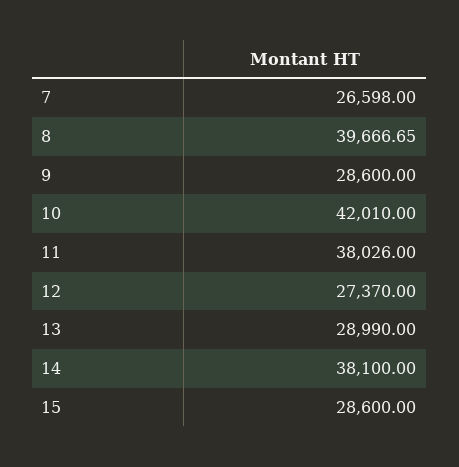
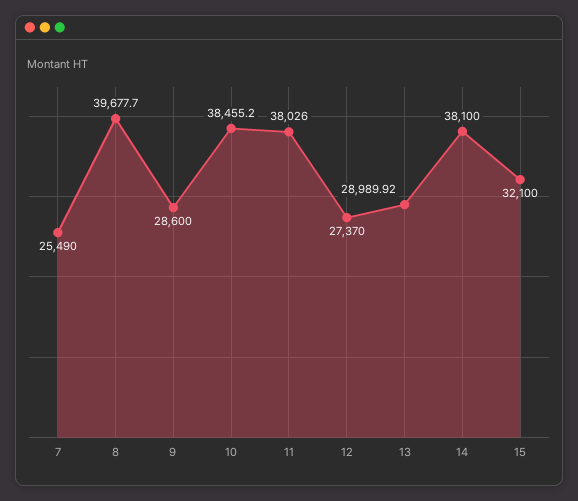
7: 26598 -> 25490
8: 39666.65 -> 39677.7
10: 42010 -> 38455.2
13: 28990 -> 28989.92
15: 28600 -> 32100

